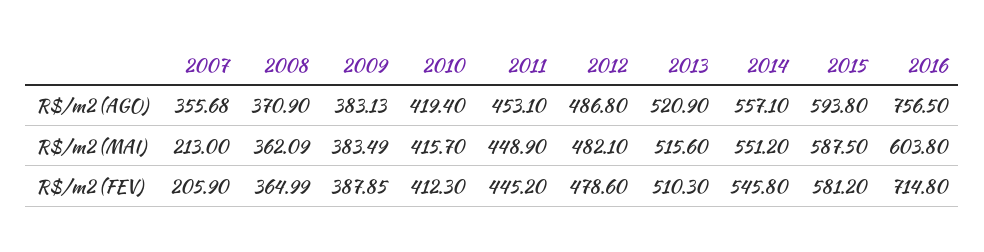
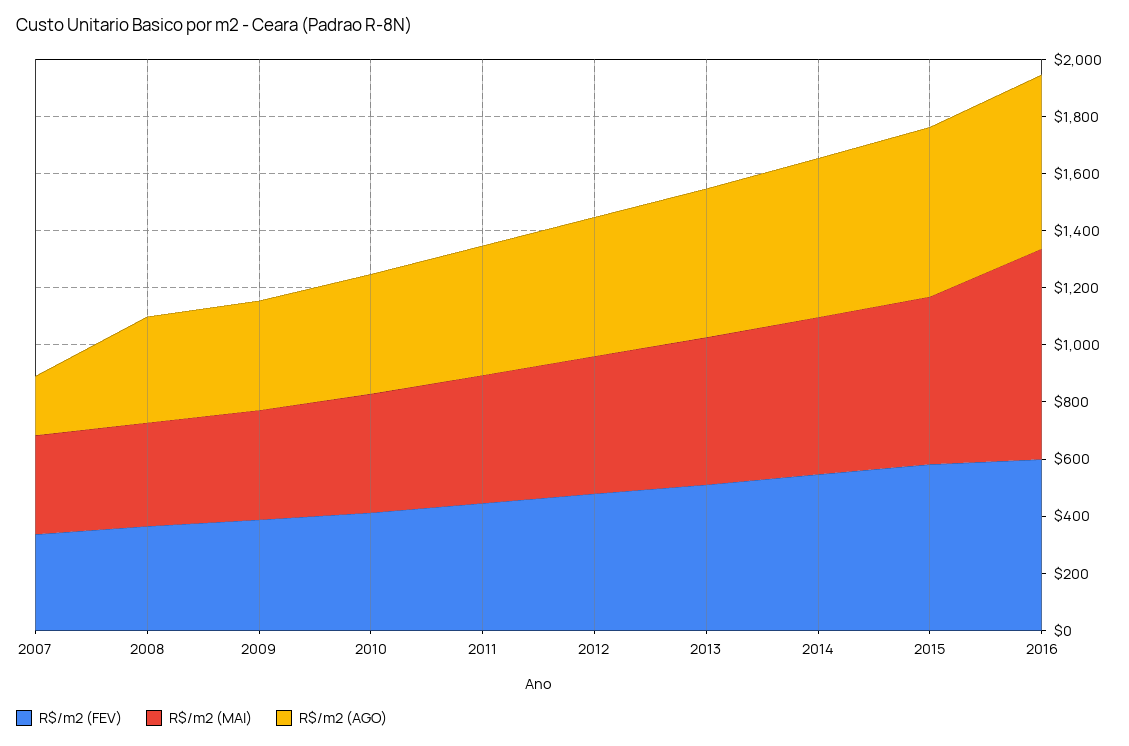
R$/m2 (AGO), 2007: 355.68 -> 200
R$/m2 (AGO), 2016: 756.5 -> 600
R$/m2 (MAI), 2007: 213 -> 350
R$/m2 (MAI), 2016: 603.8 -> 750
R$/m2 (FEV), 2007: 205.9 -> 350
R$/m2 (FEV), 2016: 714.8 -> 600

